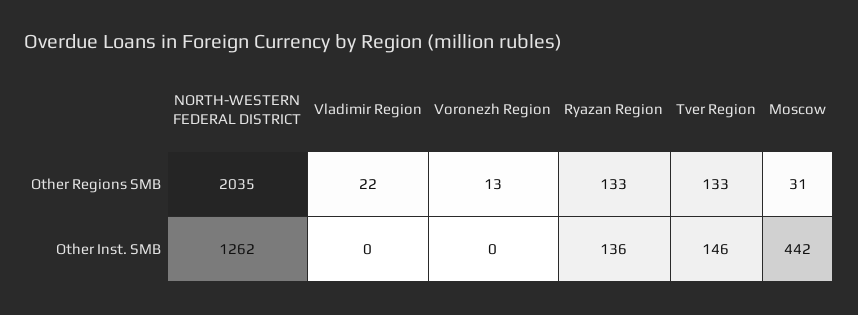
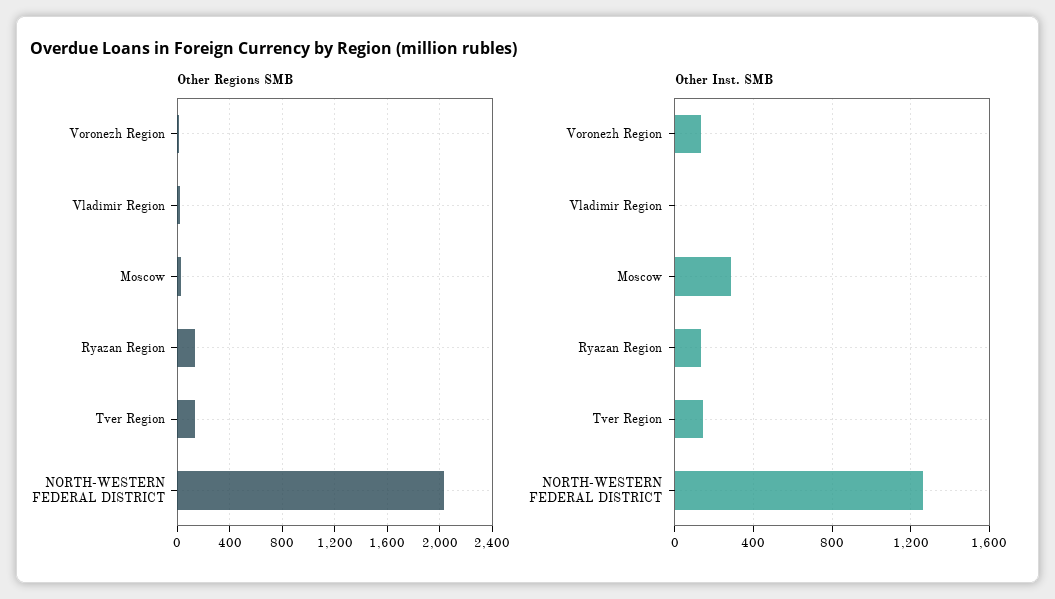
Other Inst. SMB, Voronezh Region: 0 -> 150
Other Inst. SMB, Moscow: 442 -> 300

